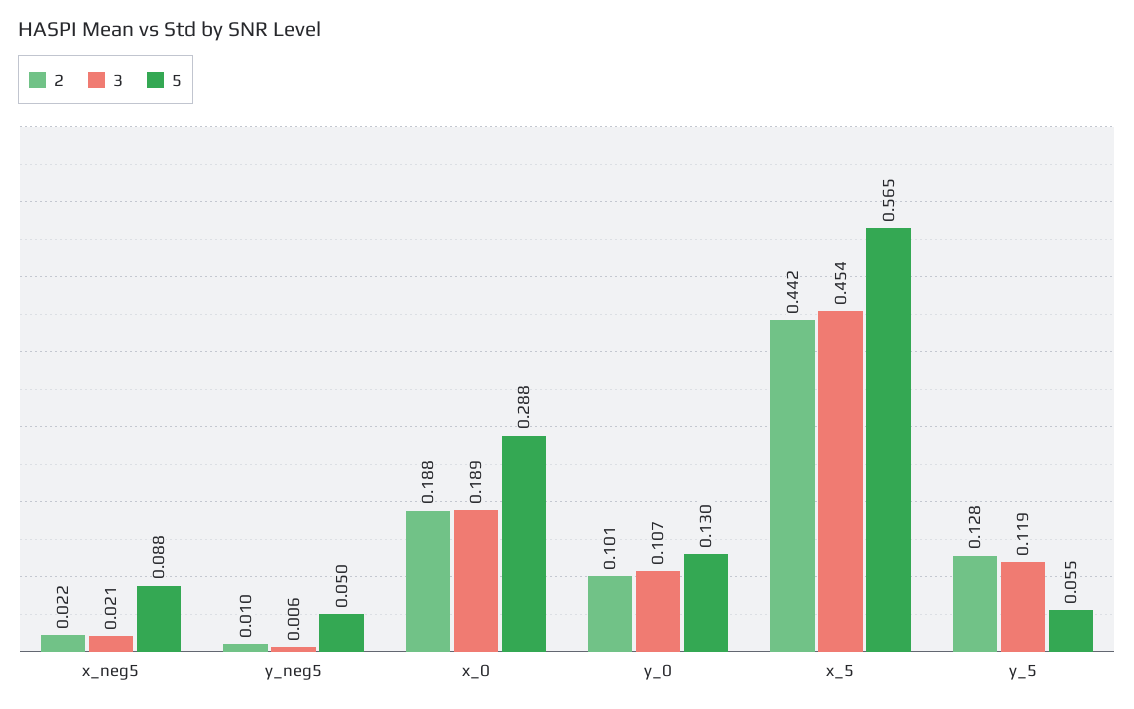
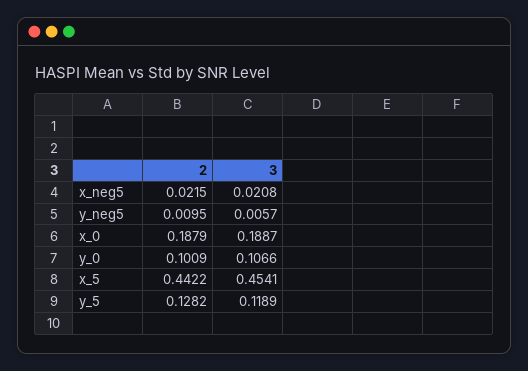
5, x_neg5: 0.088 -> none
5, y_neg5: 0.05 -> none
5, x_0: 0.288 -> none
5, y_0: 0.13 -> none
5, x_5: 0.565 -> none
5, y_5: 0.055 -> none

